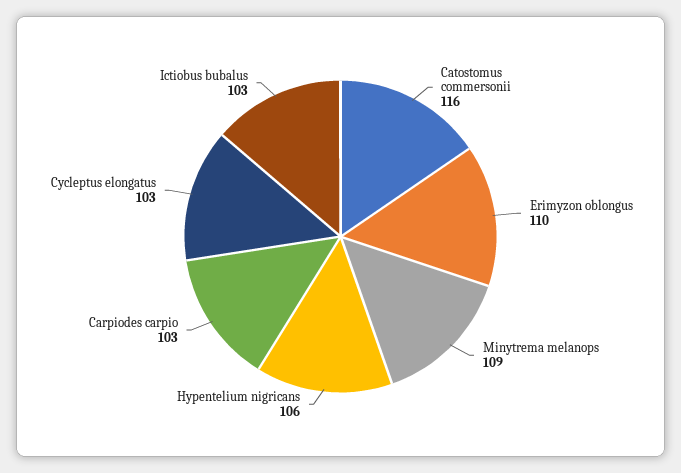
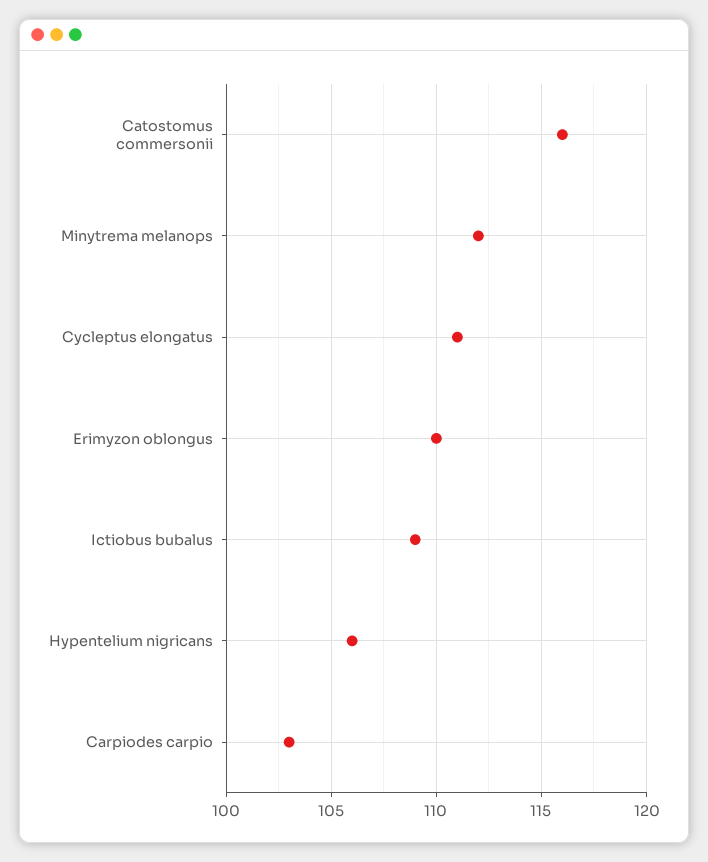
Minytrema melanops: 109 -> 112
Cycleptus elongatus: 103 -> 111
Ictiobus bubalus: 103 -> 109

